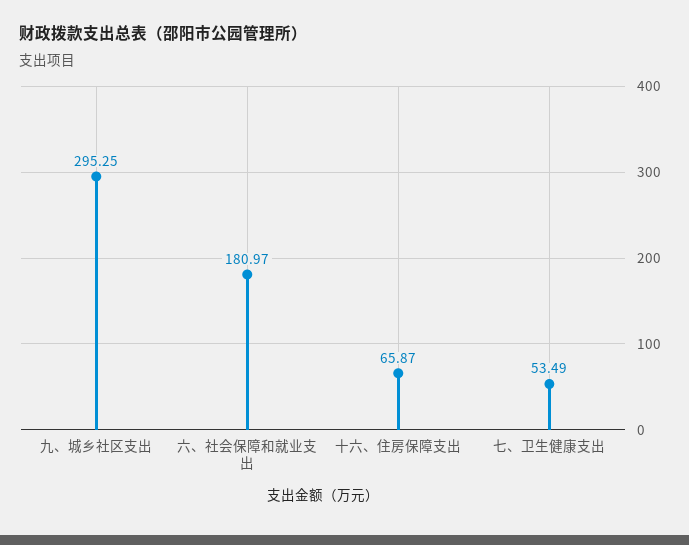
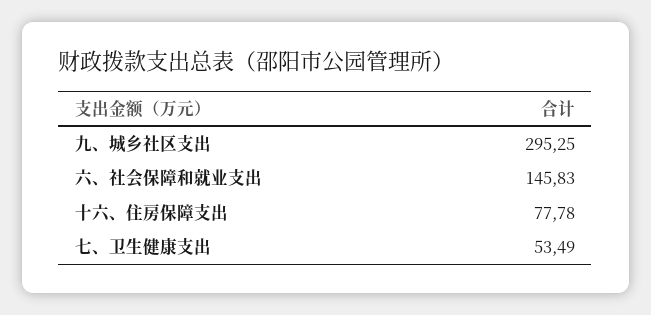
六、社会保障和就业支出: 180.97 -> 145.83
十六、住房保障支出: 65.87 -> 77.78

